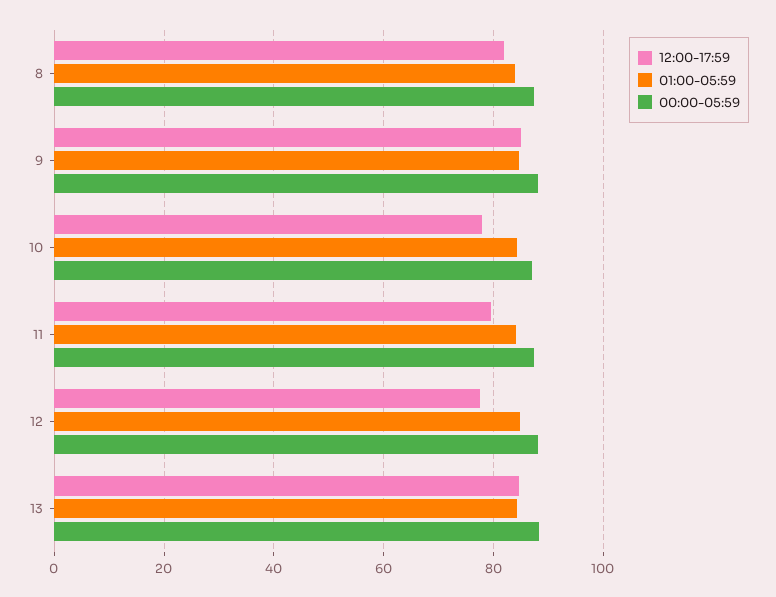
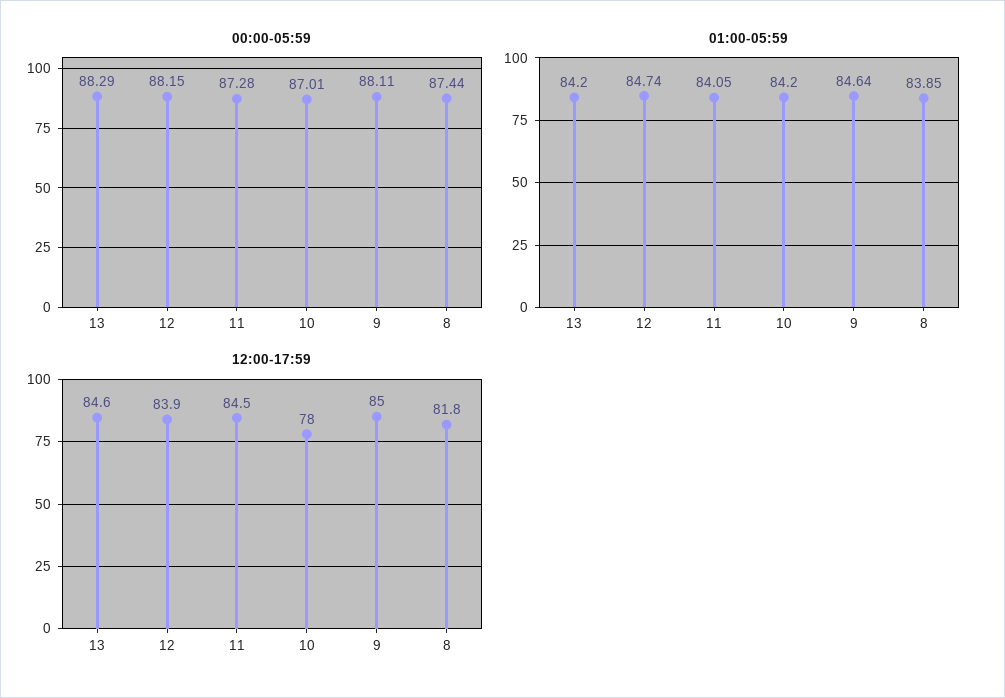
12:00-17:59, 11: 80 -> 84.5
12:00-17:59, 12: 78 -> 83.9

